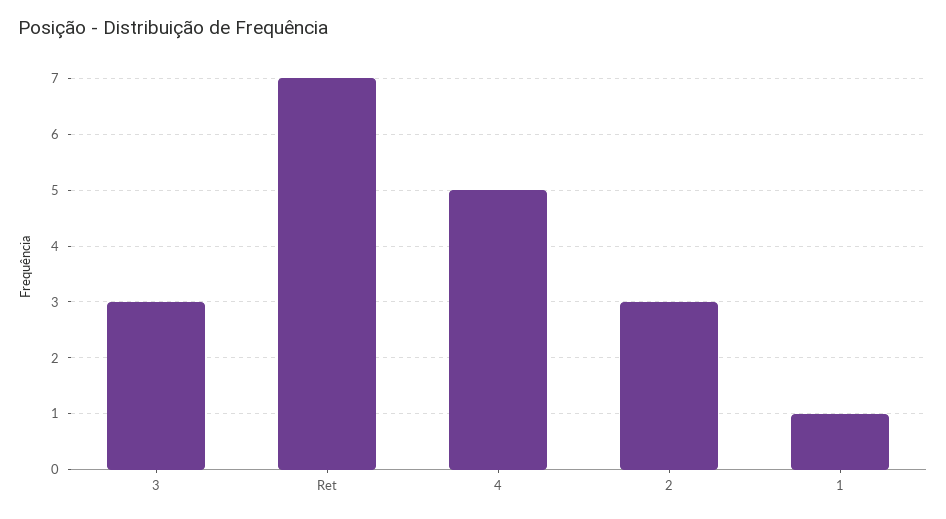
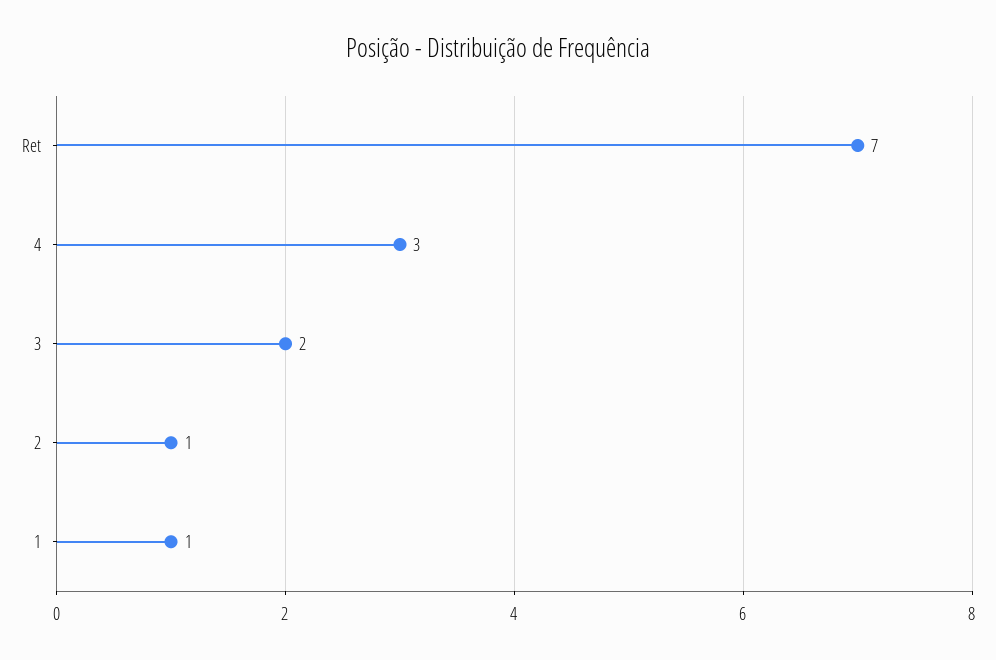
3: 3 -> 2
4: 5 -> 3
2: 3 -> 1

